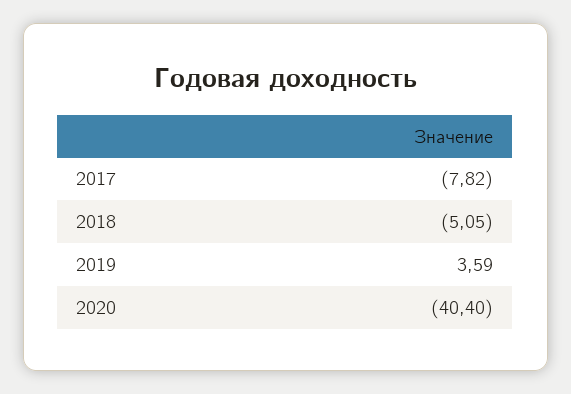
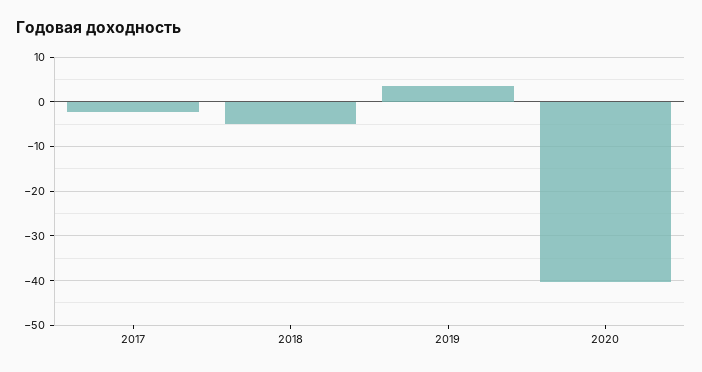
2017: -7.82 -> -2

